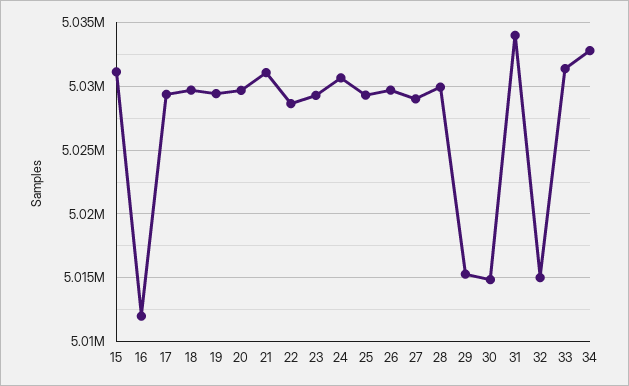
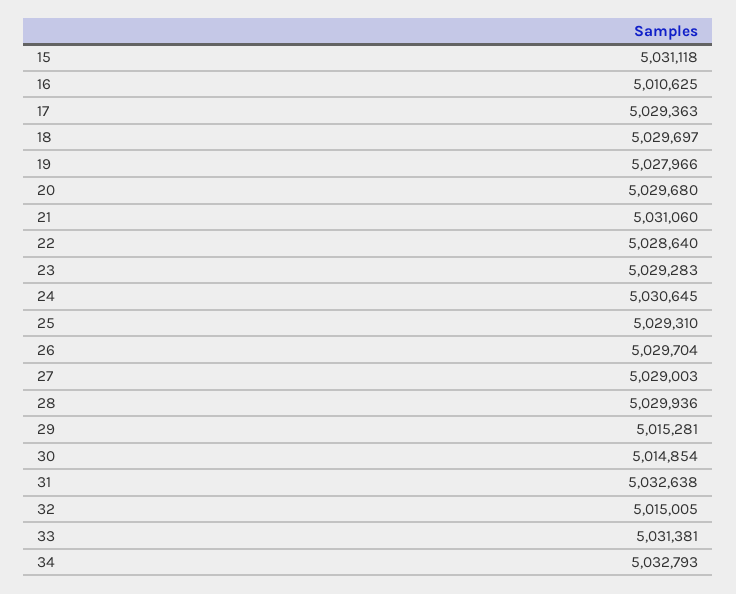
16: 5012000 -> 5010625
19: 5029500 -> 5027966
31: 5034000 -> 5032638

